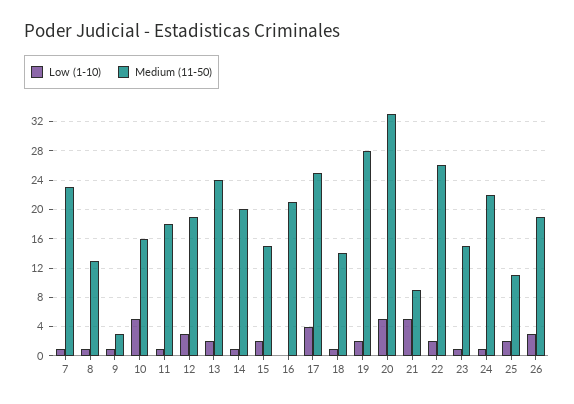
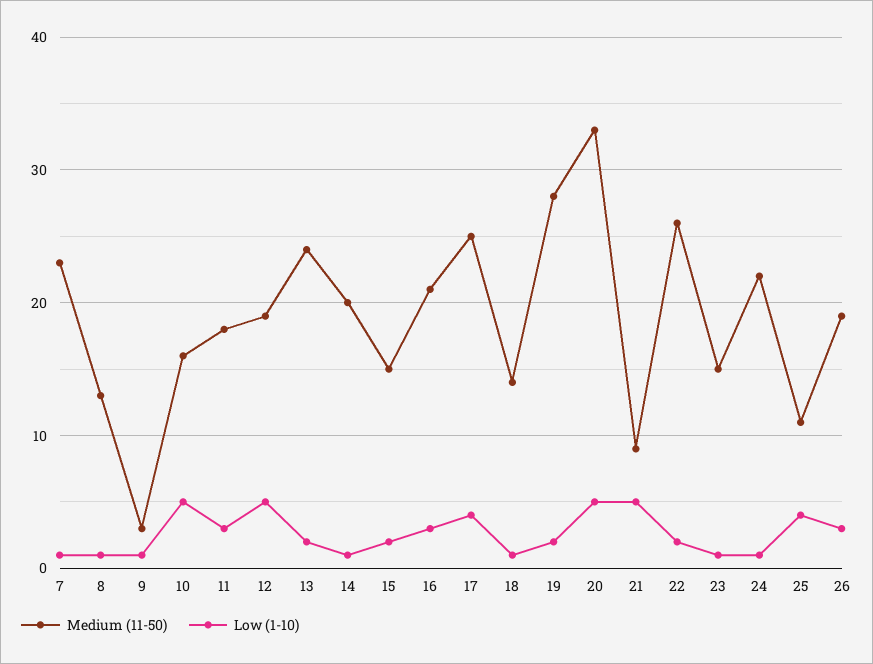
Low (1-10), 11: 1 -> 3
Low (1-10), 12: 3 -> 5
Low (1-10), 16: 0 -> 3
Low (1-10), 25: 2 -> 4

